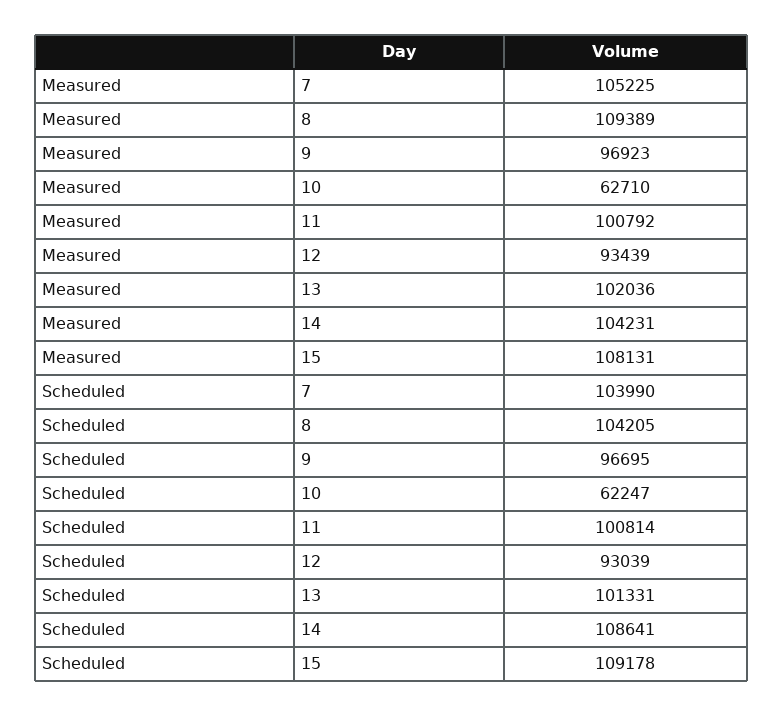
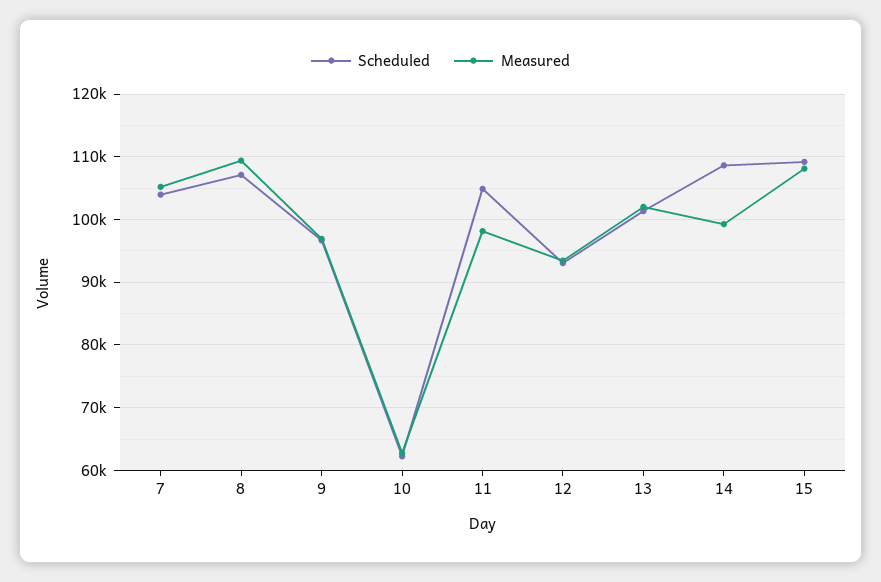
Measured, 11: 100792 -> 98000
Measured, 14: 104231 -> 99000
Scheduled, 8: 104205 -> 107000
Scheduled, 11: 100814 -> 105000

